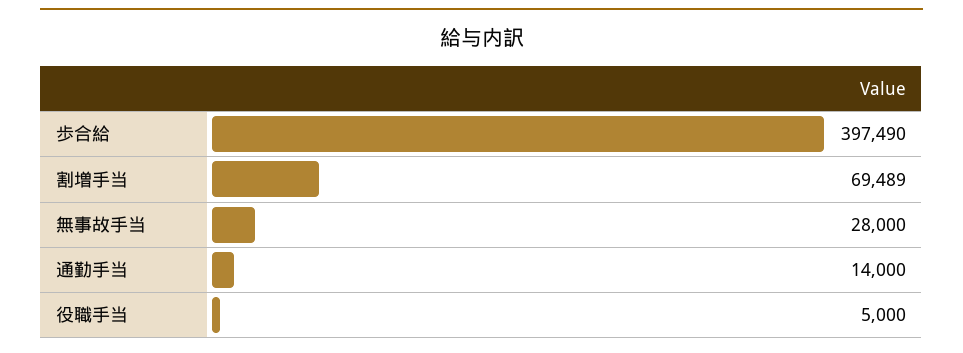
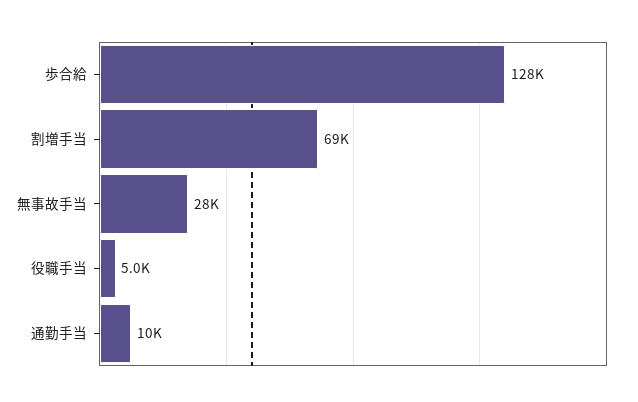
歩合給: 397490 -> 128000
通勤手当: 14000 -> 10000

